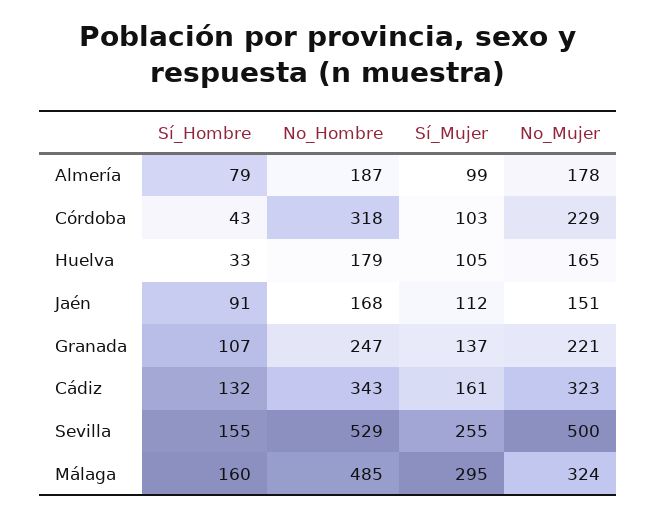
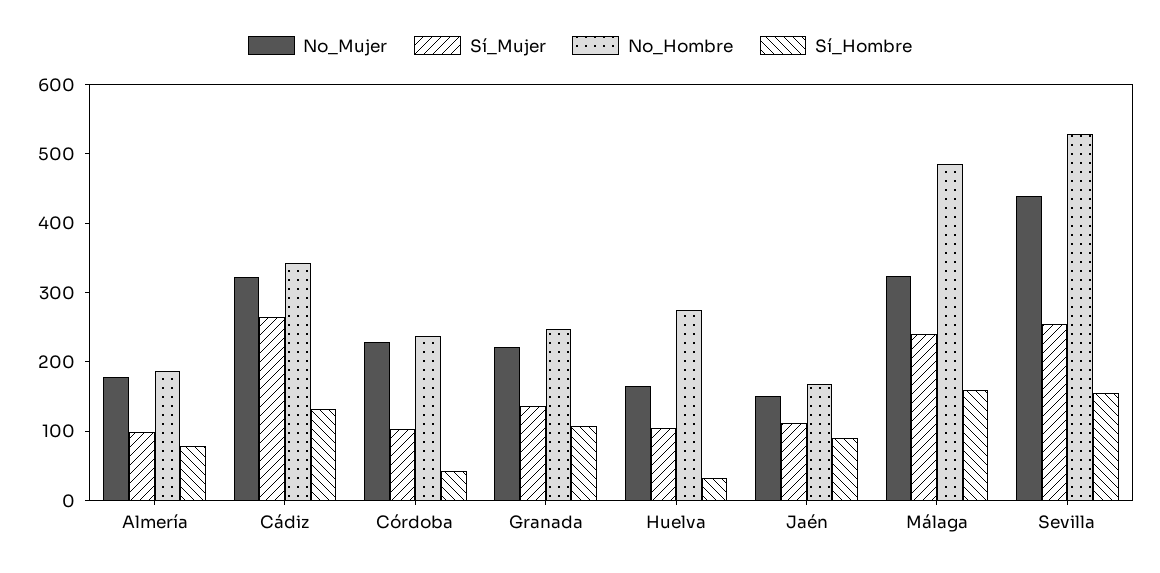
No_Hombre, Córdoba: 318 -> 240
No_Hombre, Huelva: 179 -> 280
Sí_Mujer, Cádiz: 161 -> 260
No_Mujer, Sevilla: 500 -> 440
Sí_Mujer, Málaga: 295 -> 240

